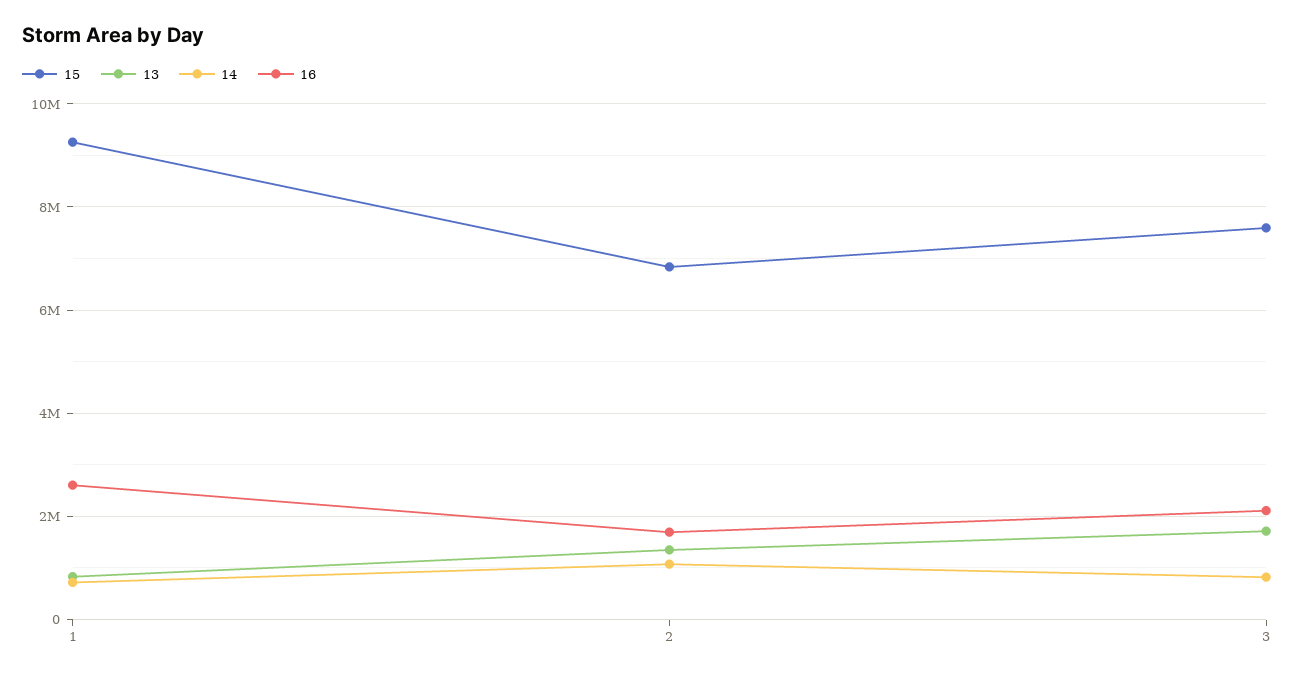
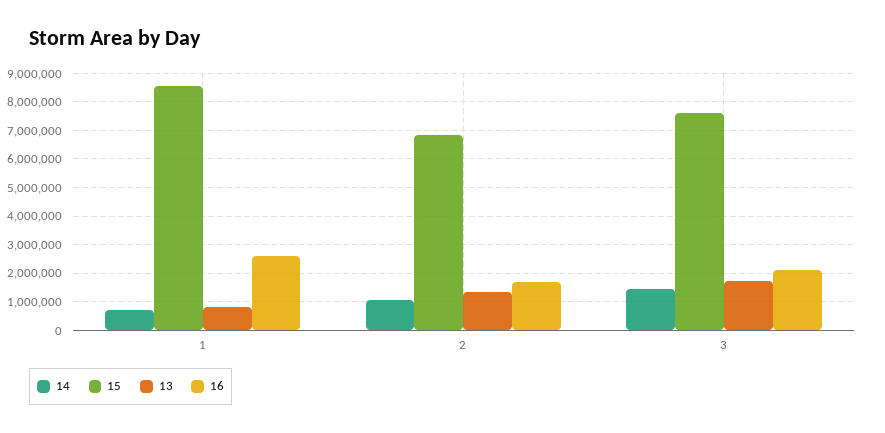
15, 1: 9200000 -> 8500000
14, 3: 800000 -> 1500000

